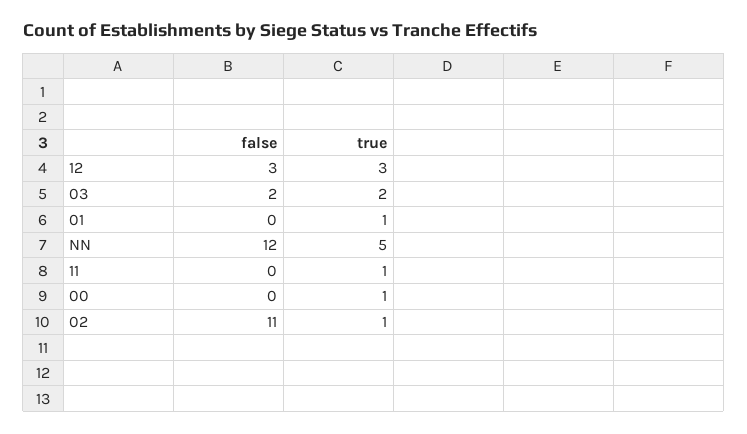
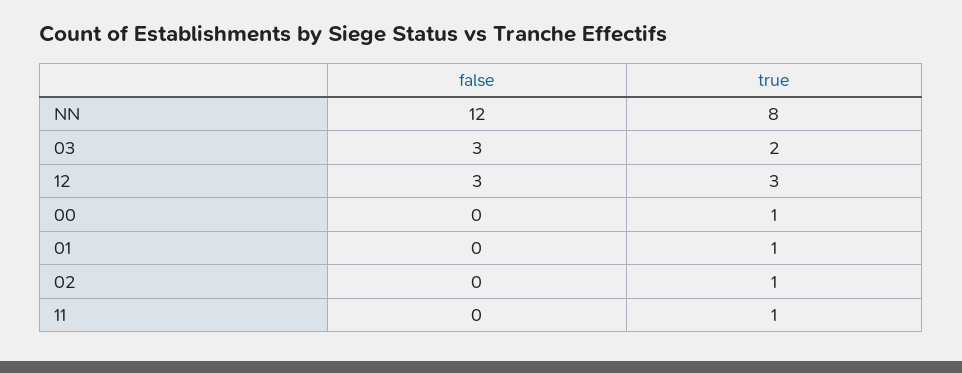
false, 03: 2 -> 3
true, NN: 5 -> 8
false, 02: 11 -> 0

